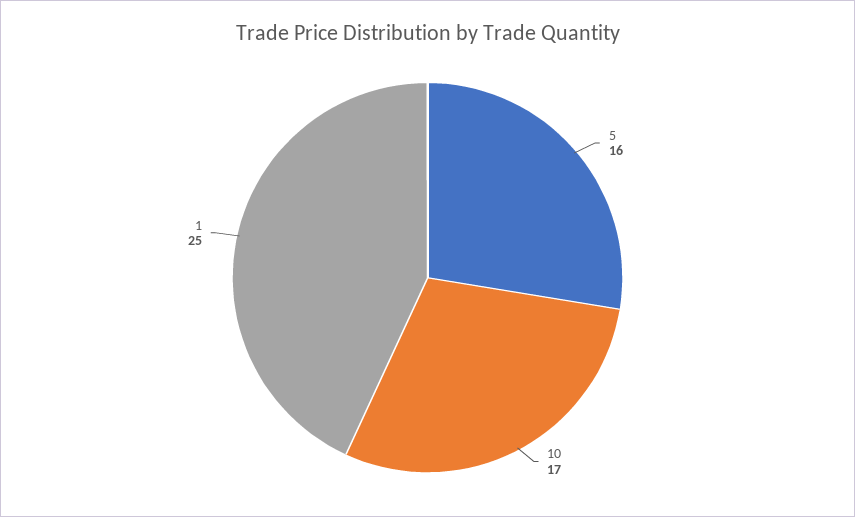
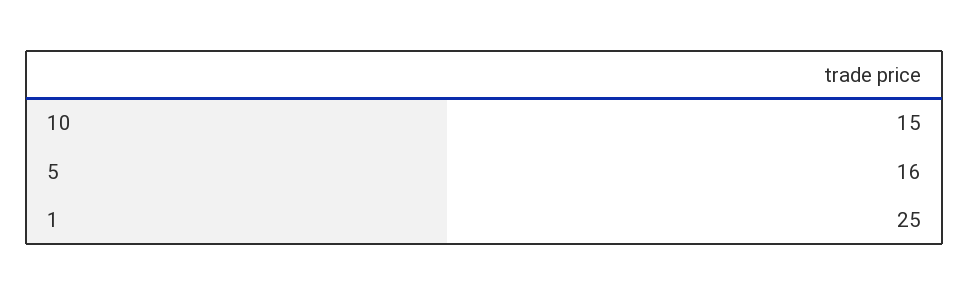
10: 17 -> 15

